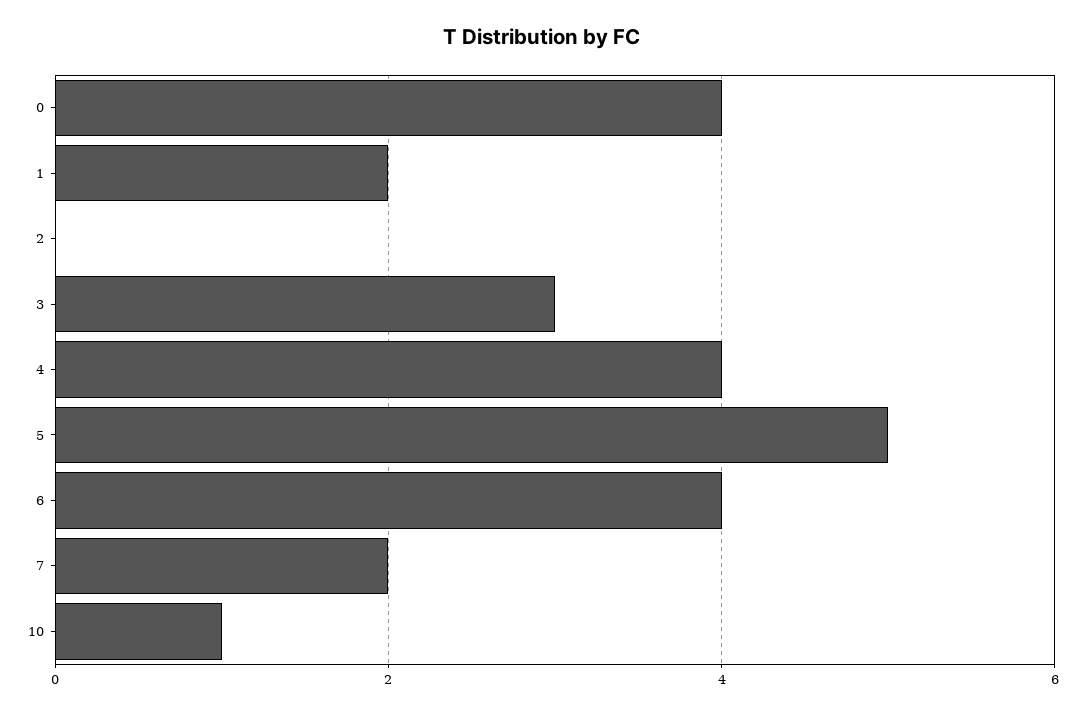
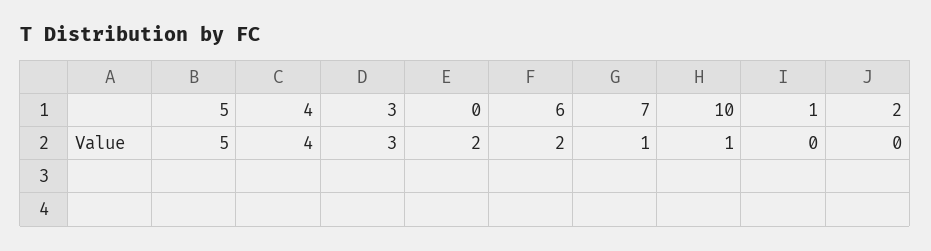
0: 4 -> 2
1: 2 -> 0
6: 4 -> 2
7: 2 -> 1

